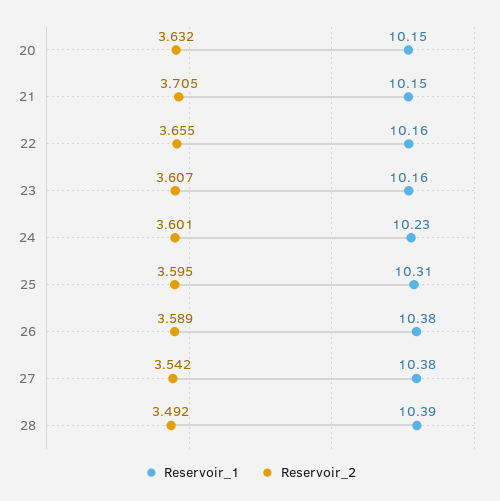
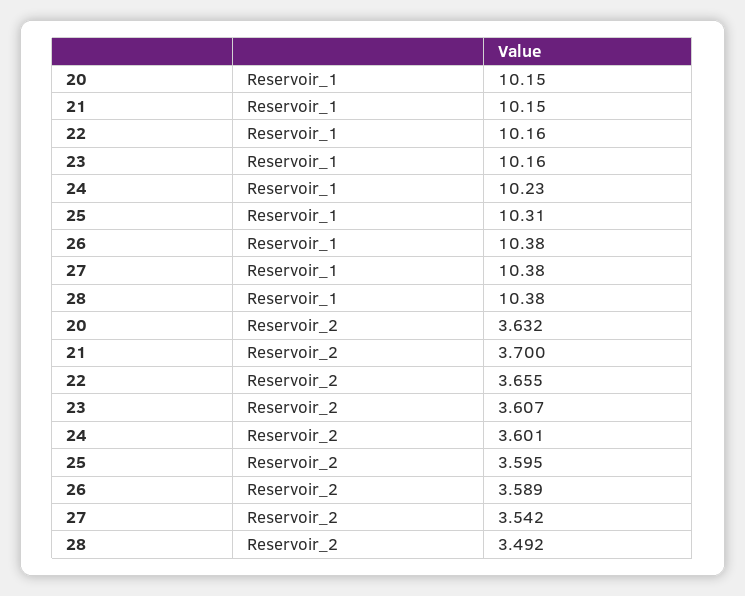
Reservoir_2, 21: 3.705 -> 3.7
Reservoir_1, 28: 10.39 -> 10.38

